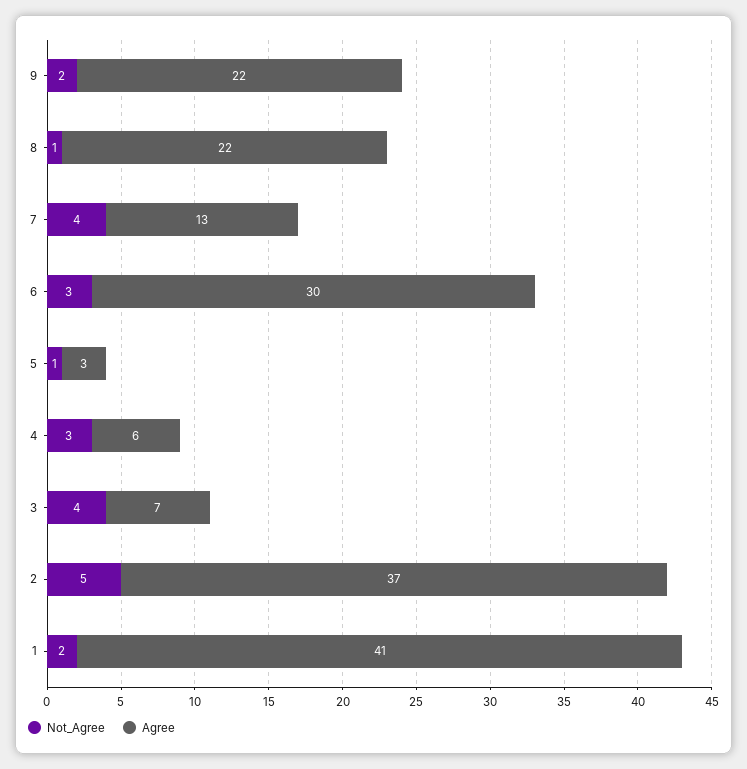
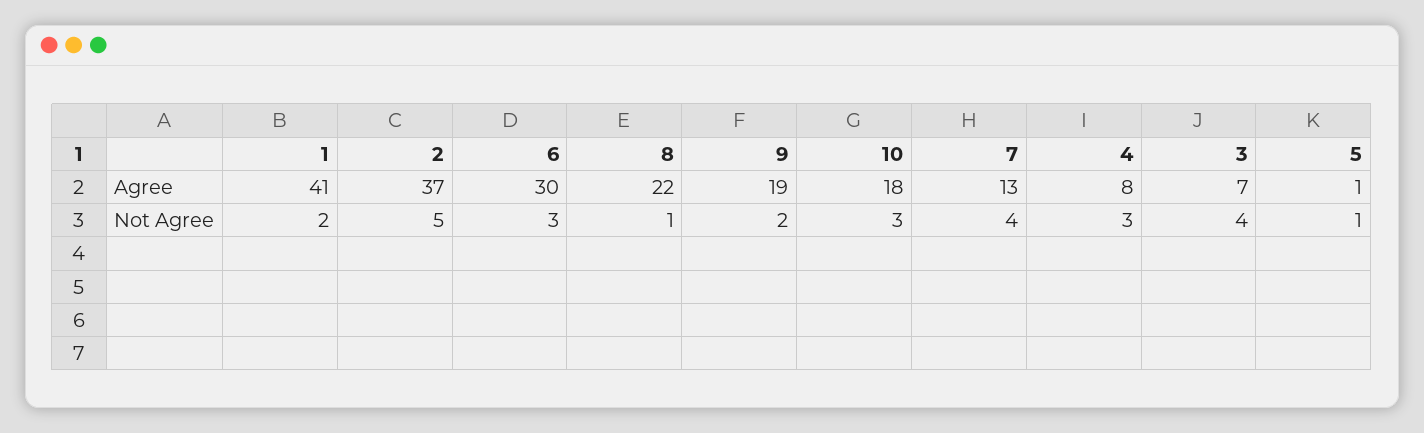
Agree, 9: 22 -> 19
Agree, 5: 3 -> 1
Agree, 4: 6 -> 8
Agree, 10: none -> 18
Not_Agree, 10: none -> 3

